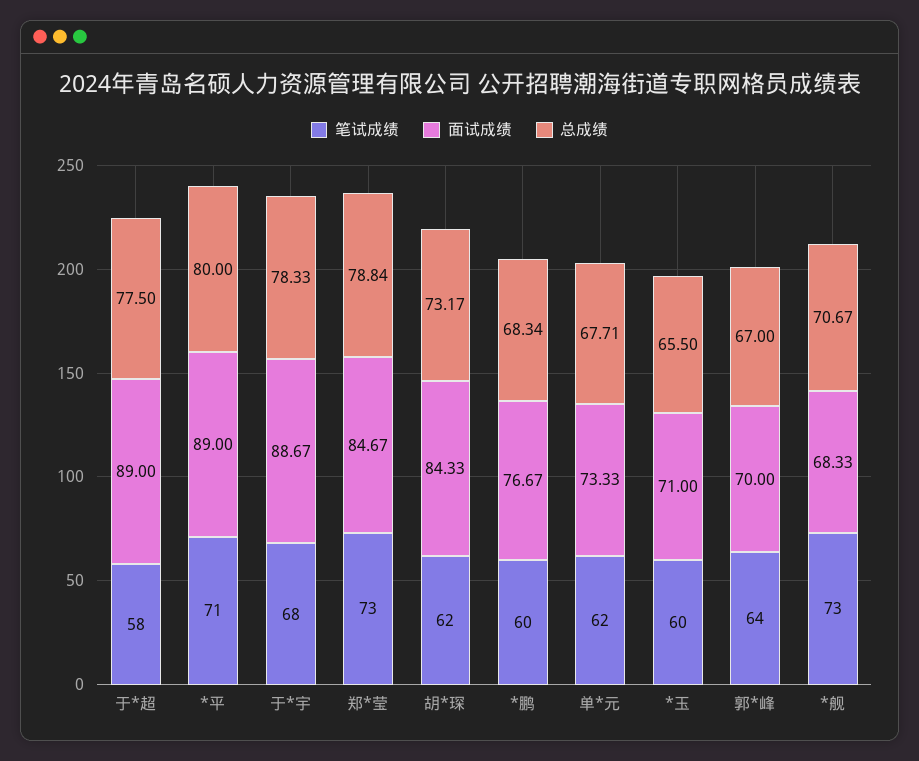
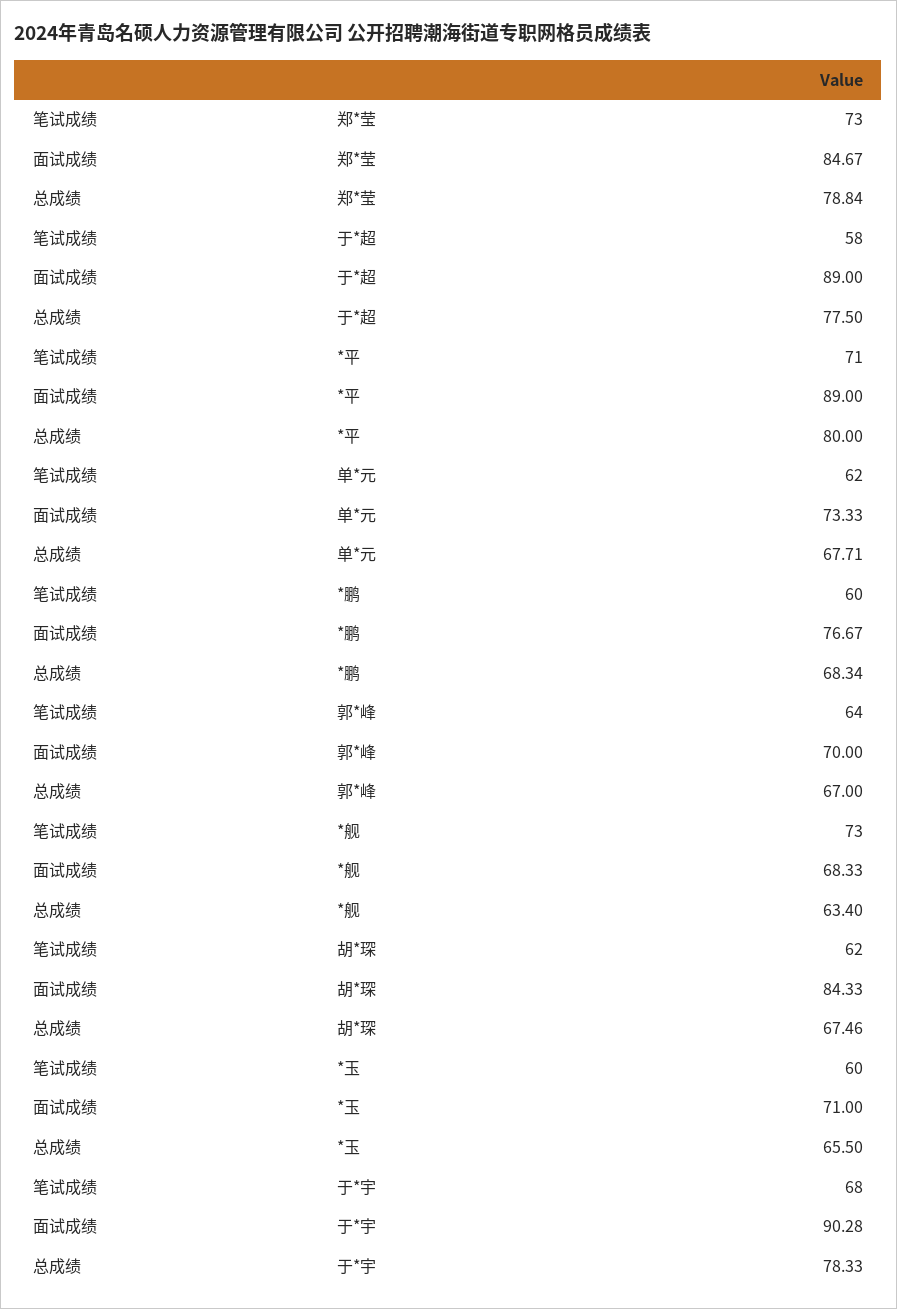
面试成绩, 于*宇: 88.67 -> 90.28
总成绩, 胡*琛: 73.17 -> 67.46
总成绩, *舰: 70.67 -> 63.4

